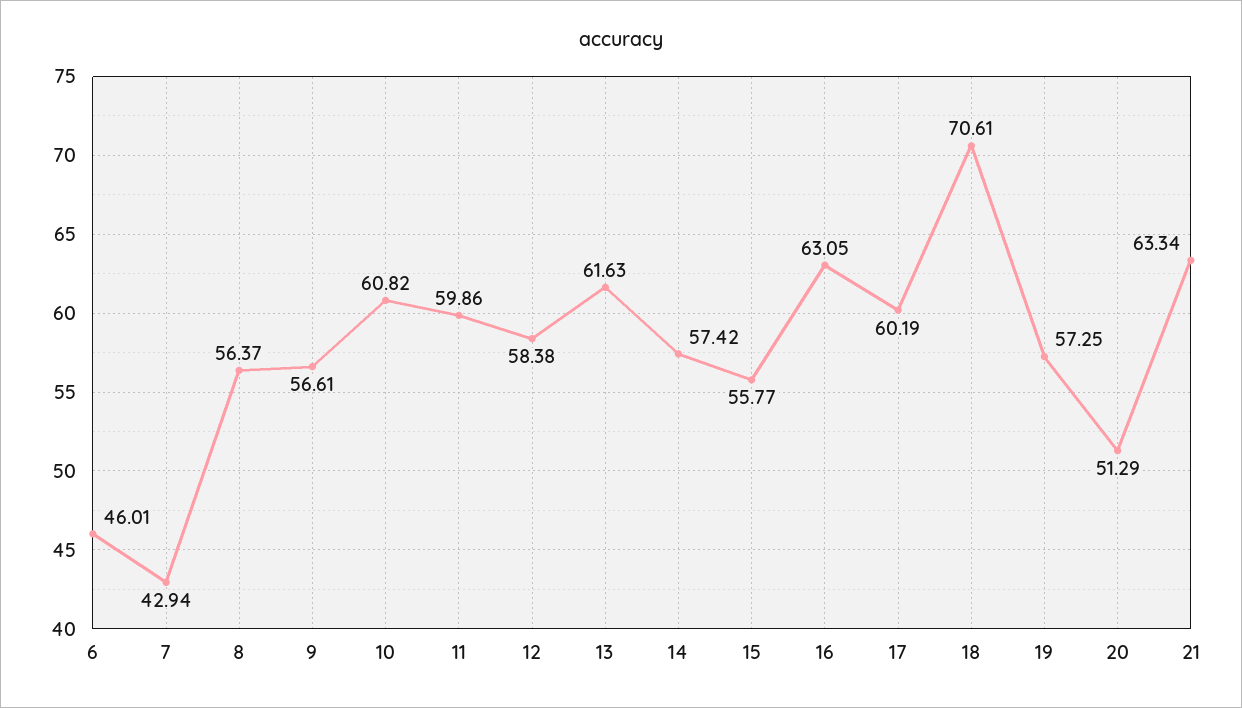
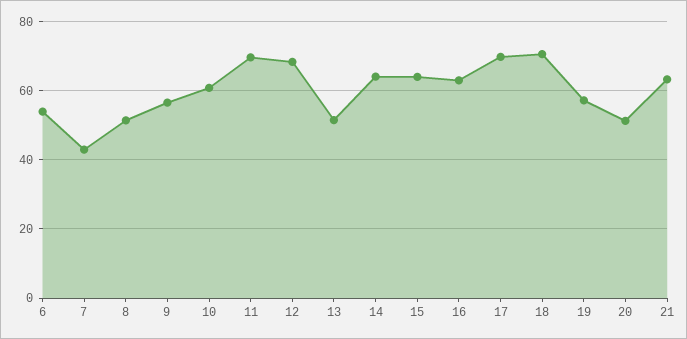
6: 46.01 -> 54
8: 56.37 -> 52
11: 59.86 -> 70
12: 58.38 -> 68
13: 61.63 -> 52
14: 57.42 -> 64
15: 55.77 -> 64
17: 60.19 -> 70

